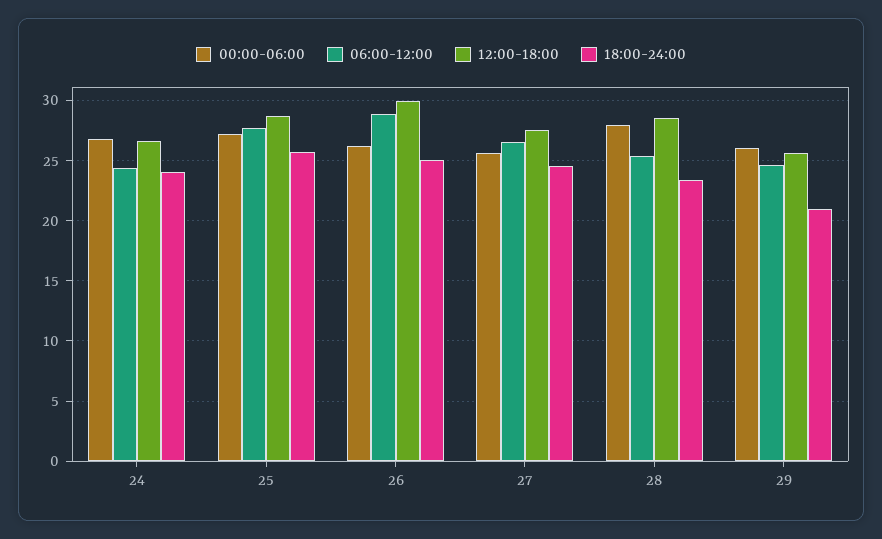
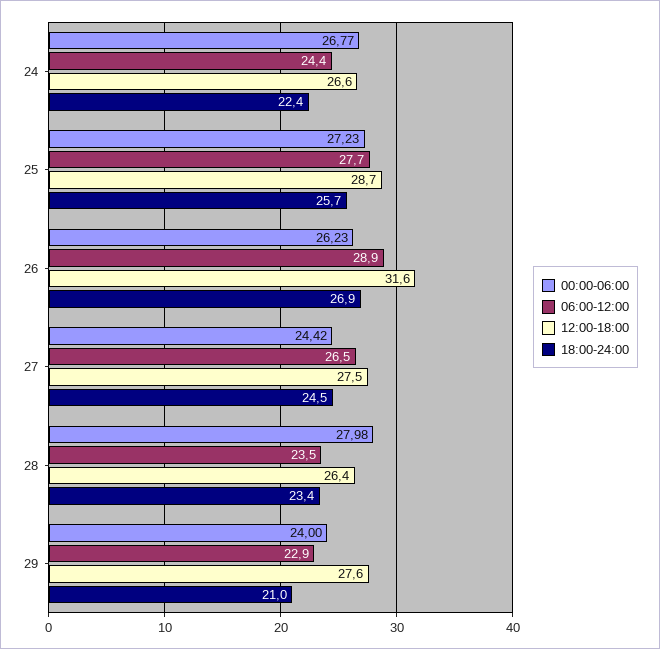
18:00-24:00, 24: 24 -> 22.4
12:00-18:00, 26: 30 -> 31.6
18:00-24:00, 26: 25 -> 26.9
00:00-06:00, 27: 25.5 -> 24.42
06:00-12:00, 28: 25.5 -> 23.5
12:00-18:00, 28: 28.5 -> 26.4
00:00-06:00, 29: 26 -> 24
06:00-12:00, 29: 24.5 -> 22.9
12:00-18:00, 29: 25.5 -> 27.6

